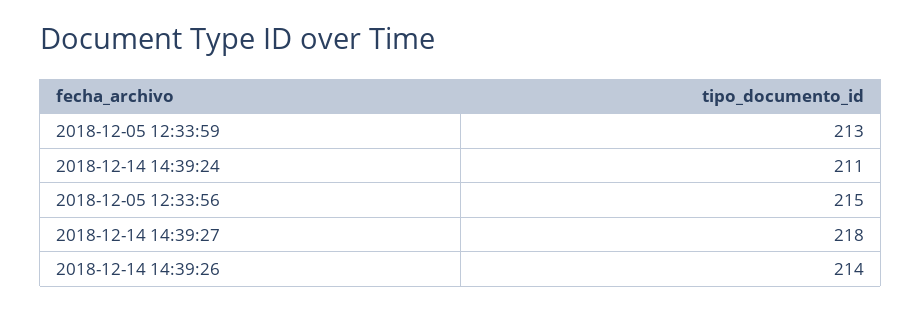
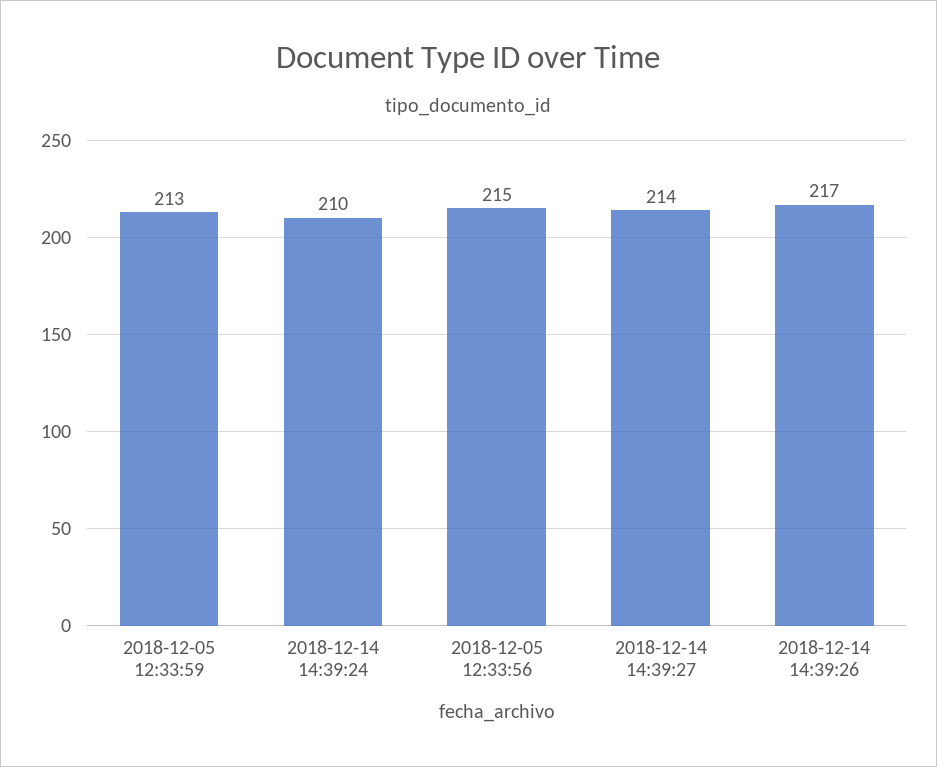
2018-12-14 14:39:24: 211 -> 210
2018-12-14 14:39:27: 218 -> 214
2018-12-14 14:39:26: 214 -> 217

